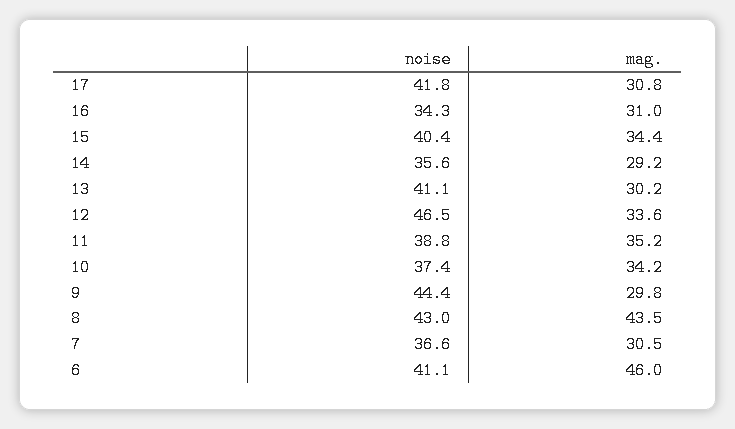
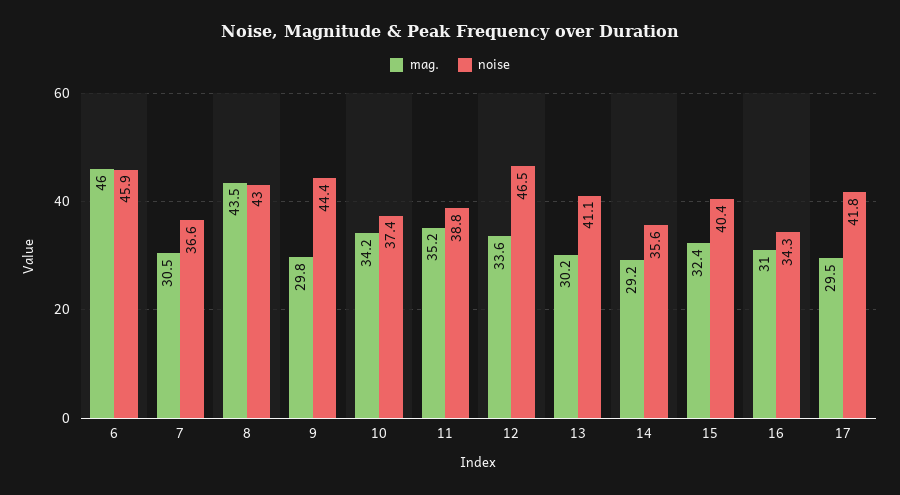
mag., 17: 30.8 -> 29.5
mag., 15: 34.4 -> 32.4
noise, 6: 41.1 -> 45.9

